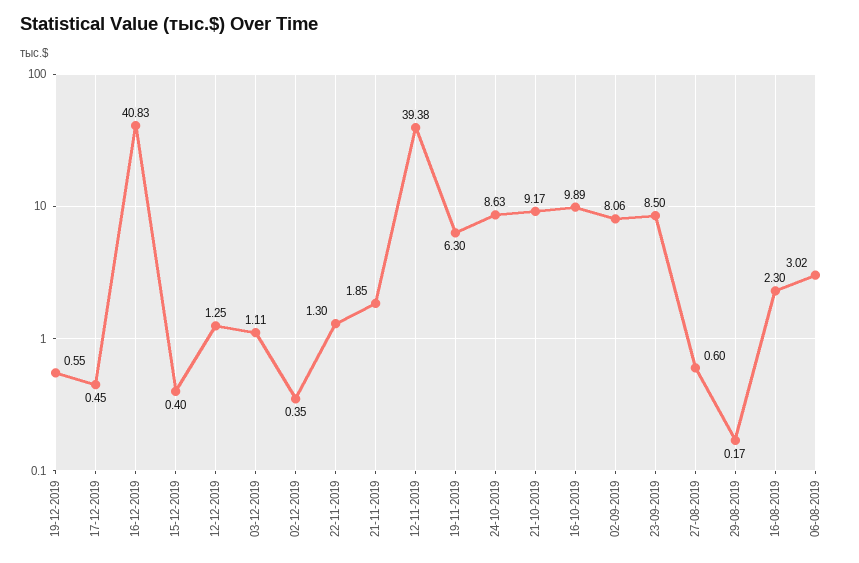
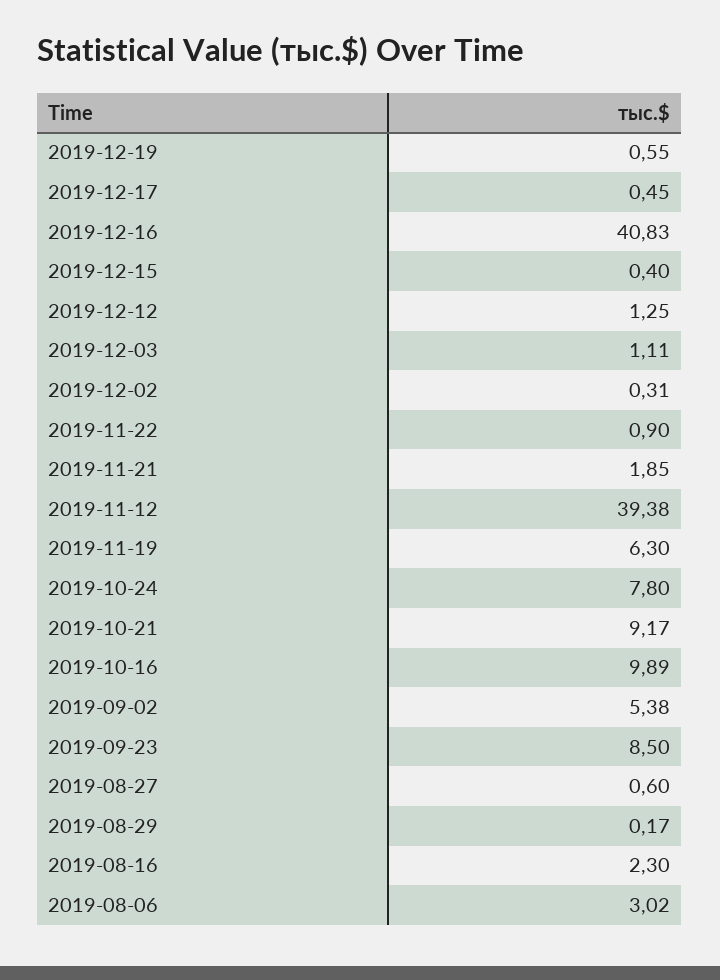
02-12-2019: 0.35 -> 0.31
22-11-2019: 1.3 -> 0.9
24-10-2019: 8.63 -> 7.8
02-09-2019: 8.06 -> 5.38

